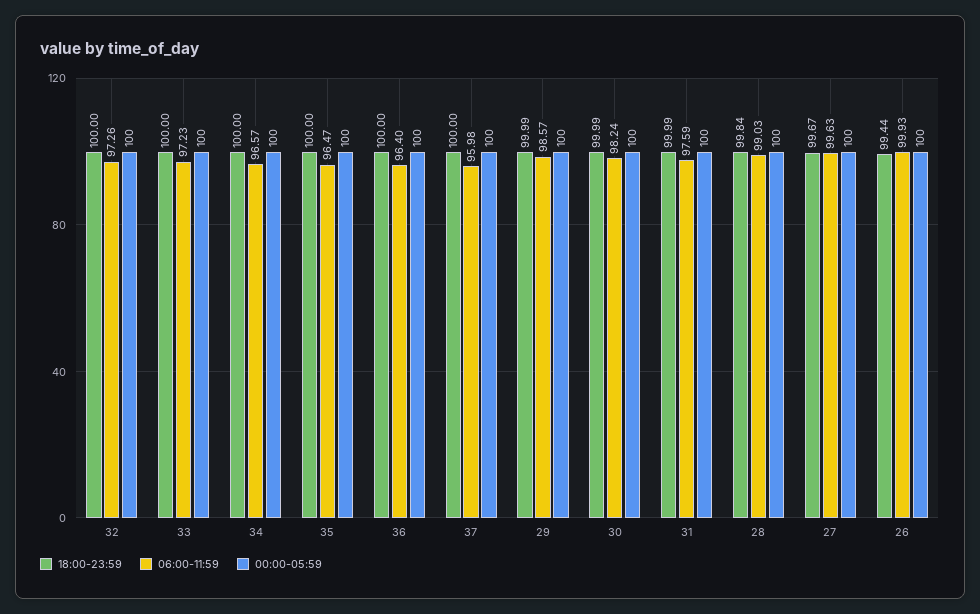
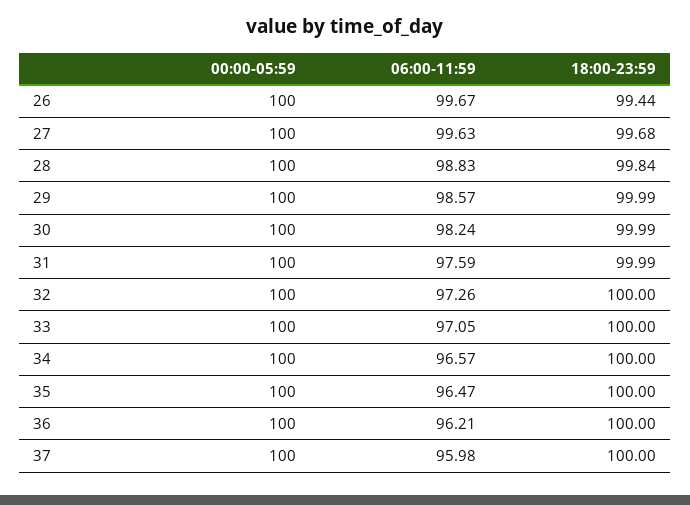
06:00-11:59, 33: 97.23 -> 97.05
06:00-11:59, 36: 96.4 -> 96.21
06:00-11:59, 28: 99.03 -> 98.83
18:00-23:59, 27: 99.67 -> 99.68
06:00-11:59, 26: 99.93 -> 99.67

